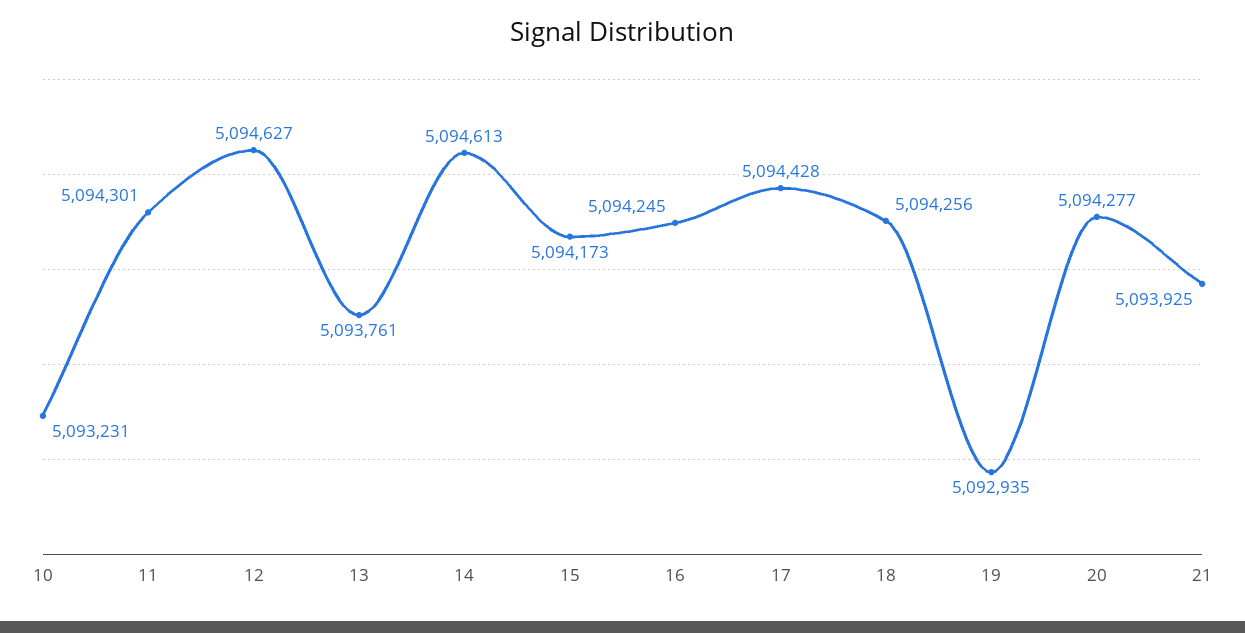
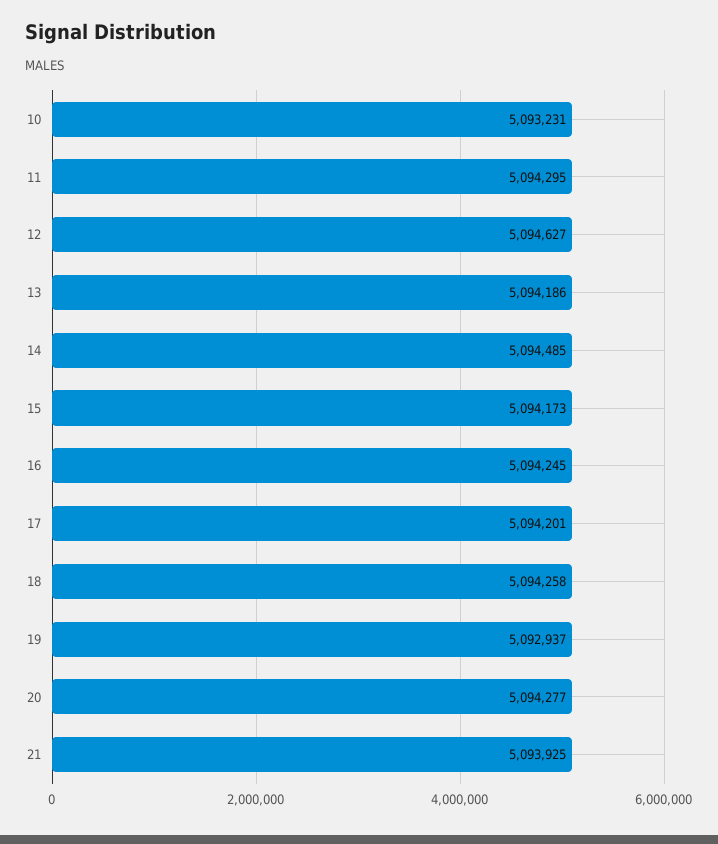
11: 5094301 -> 5094295
13: 5093761 -> 5094186
14: 5094613 -> 5094485
17: 5094428 -> 5094201
18: 5094256 -> 5094258
19: 5092935 -> 5092937

